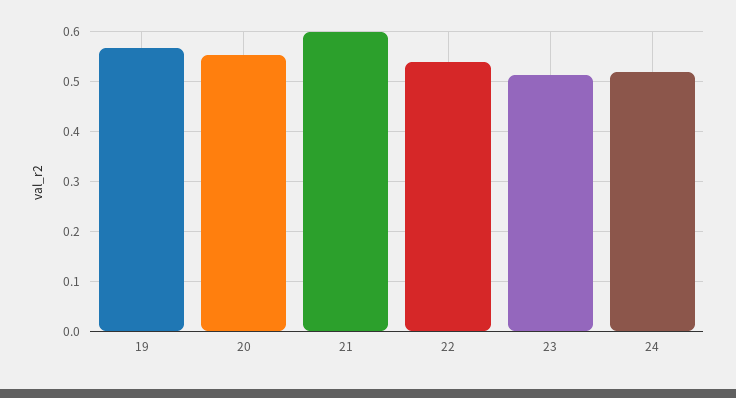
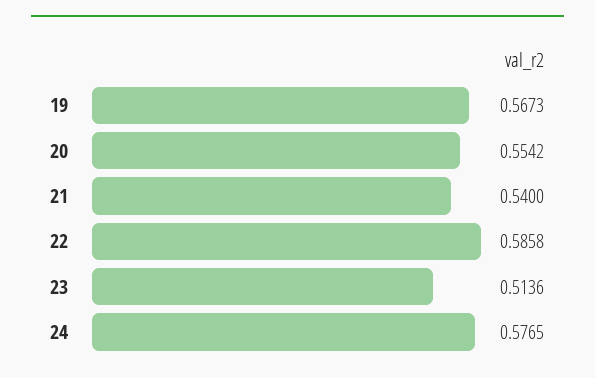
21: 0.6 -> 0.54
22: 0.54 -> 0.5858
24: 0.52 -> 0.5765

